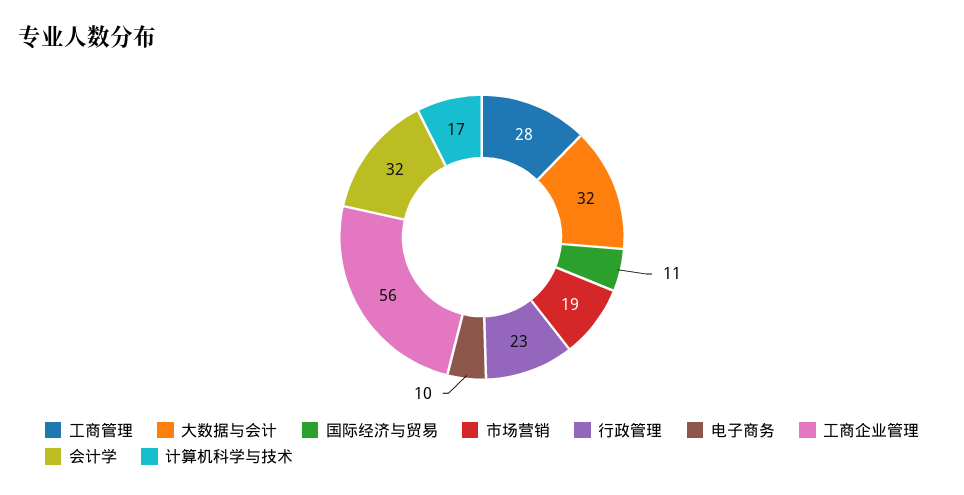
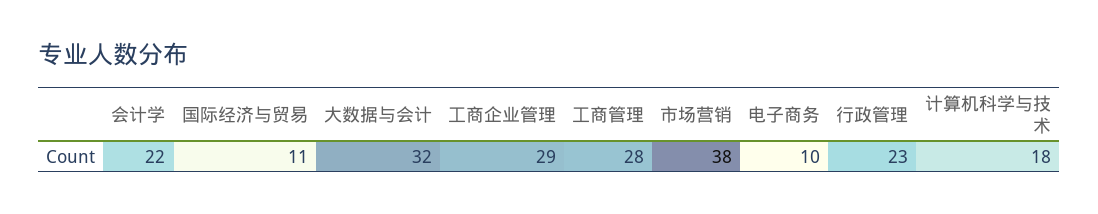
市场营销: 19 -> 38
工商企业管理: 56 -> 29
会计学: 32 -> 22
计算机科学与技术: 17 -> 18

